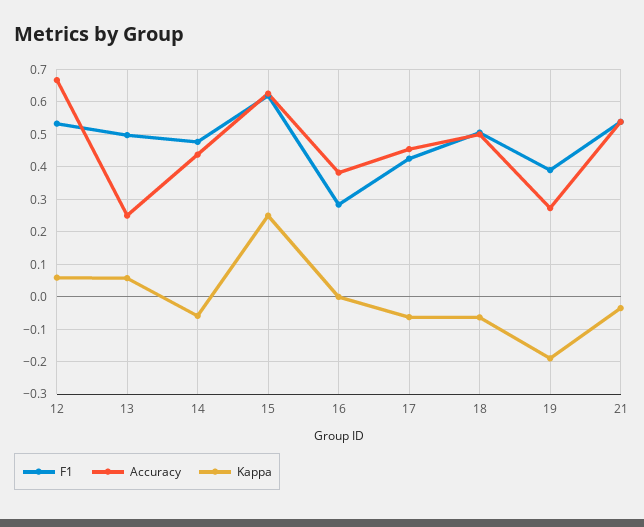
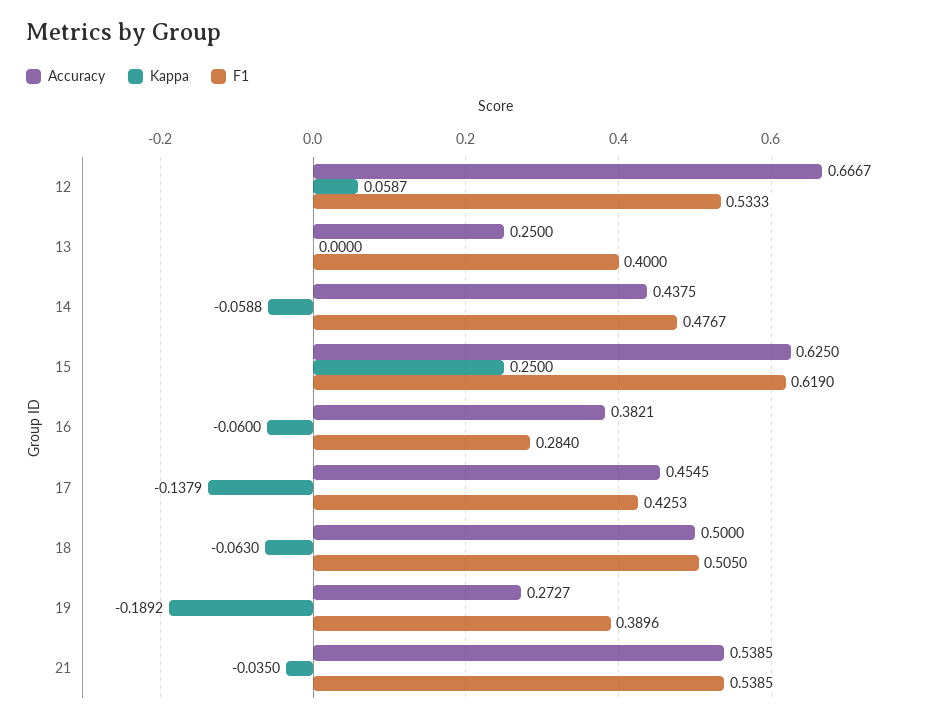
F1, 13: 0.5 -> 0.4
Kappa, 13: 0.06 -> 0
Kappa, 16: 0 -> -0.06
Kappa, 17: -0.06 -> -0.1379

